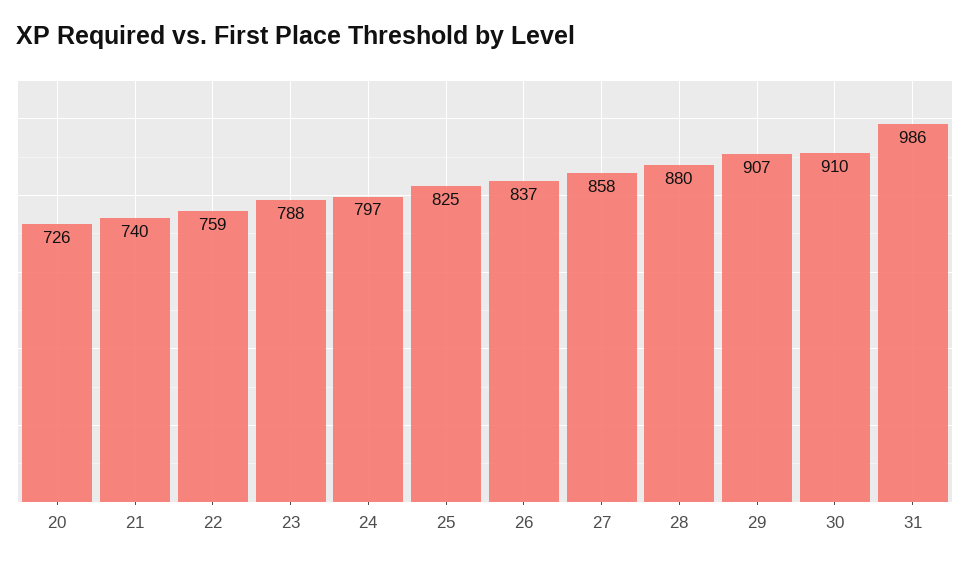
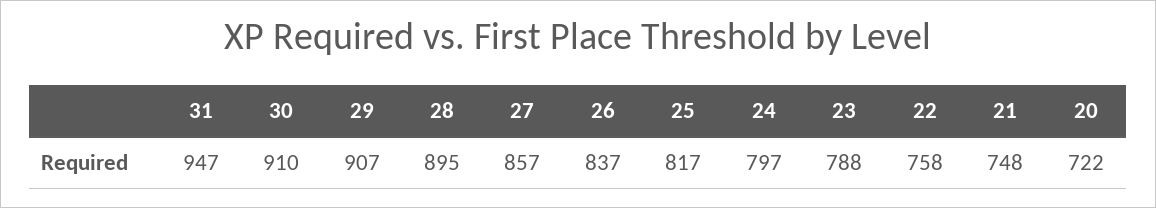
20: 726 -> 722
21: 740 -> 748
22: 759 -> 758
25: 825 -> 817
27: 858 -> 857
28: 880 -> 895
31: 986 -> 947

